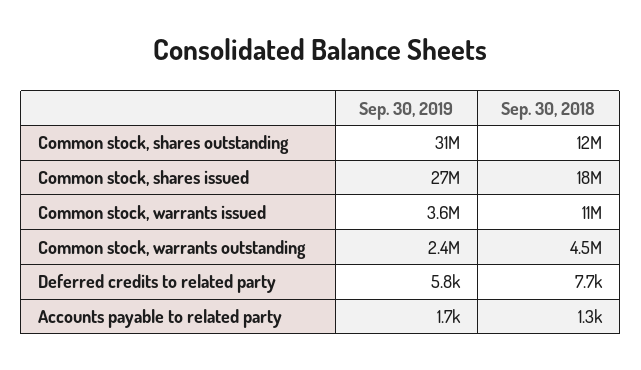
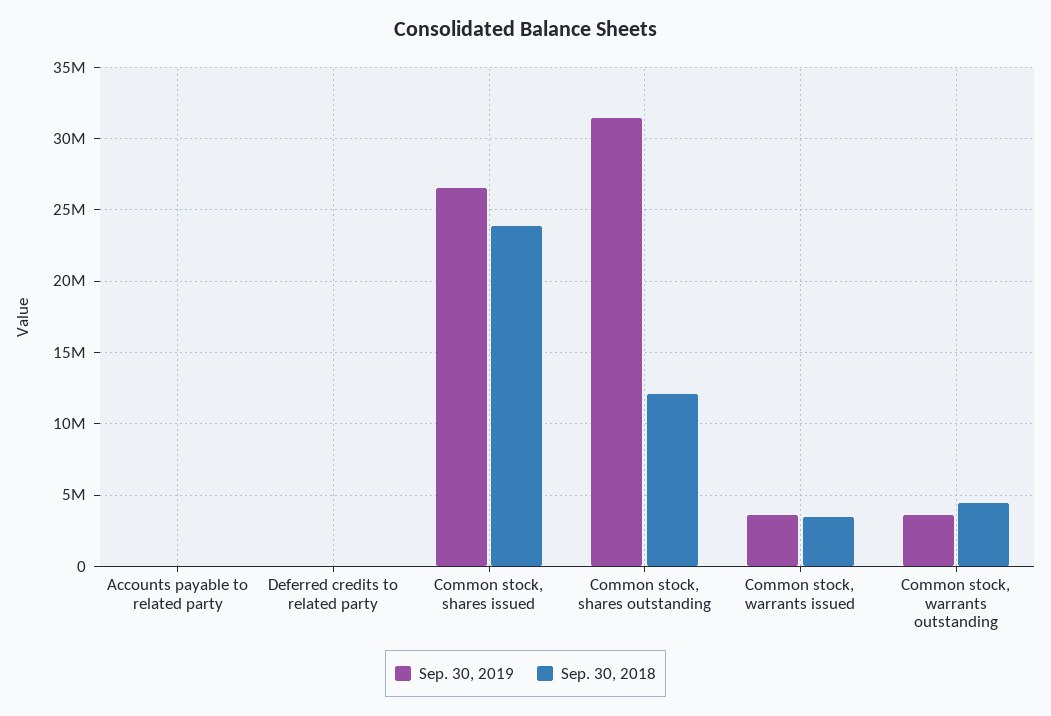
Sep. 30, 2018, Common stock, shares issued: 18000000 -> 24000000
Sep. 30, 2018, Common stock, warrants issued: 11000000 -> 3500000
Sep. 30, 2019, Common stock, warrants outstanding: 2400000 -> 3500000

